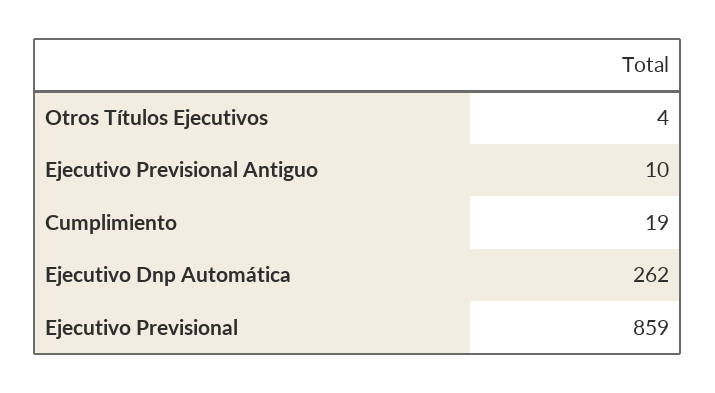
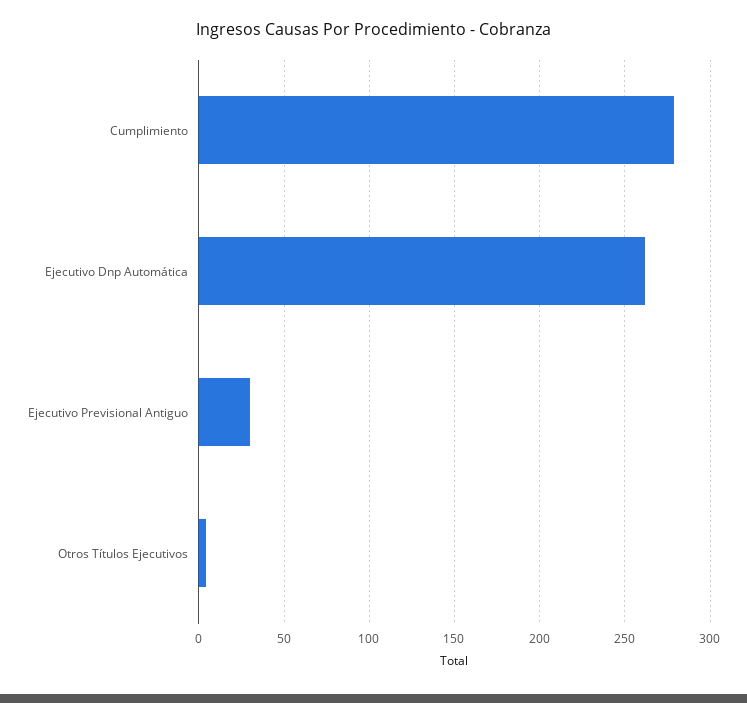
Ejecutivo Previsional Antiguo: 10 -> 30
Cumplimiento: 19 -> 280
Ejecutivo Previsional: 859 -> none

